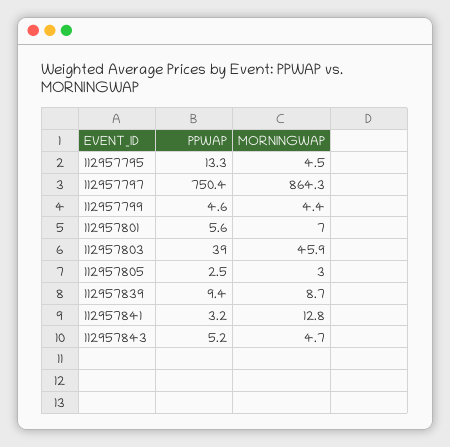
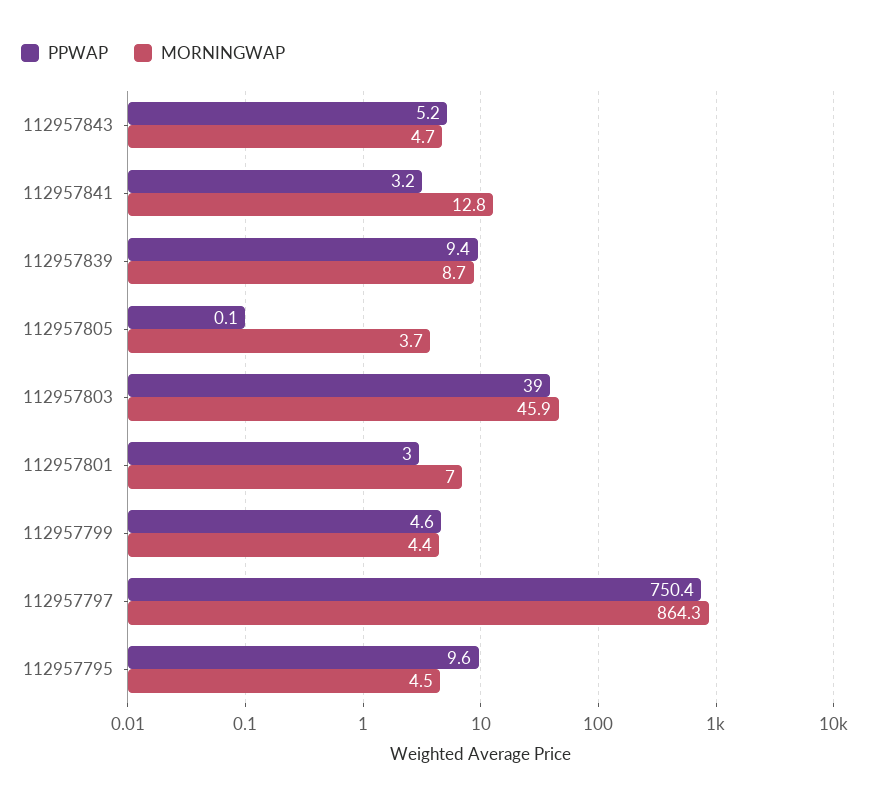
PPWAP, 112957795: 13.3 -> 9.6
PPWAP, 112957801: 5.6 -> 3
PPWAP, 112957805: 2.5 -> 0.1
MORNINGWAP, 112957805: 3 -> 3.7

